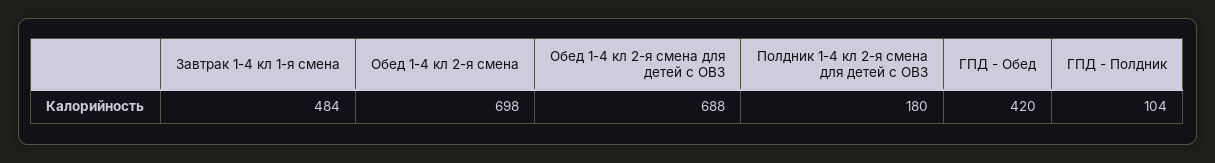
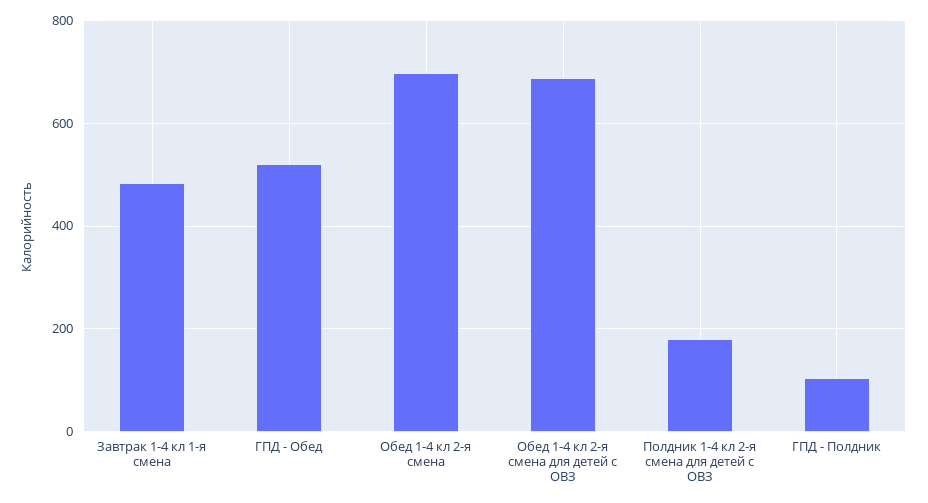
ГПД - Обед: 420 -> 520

